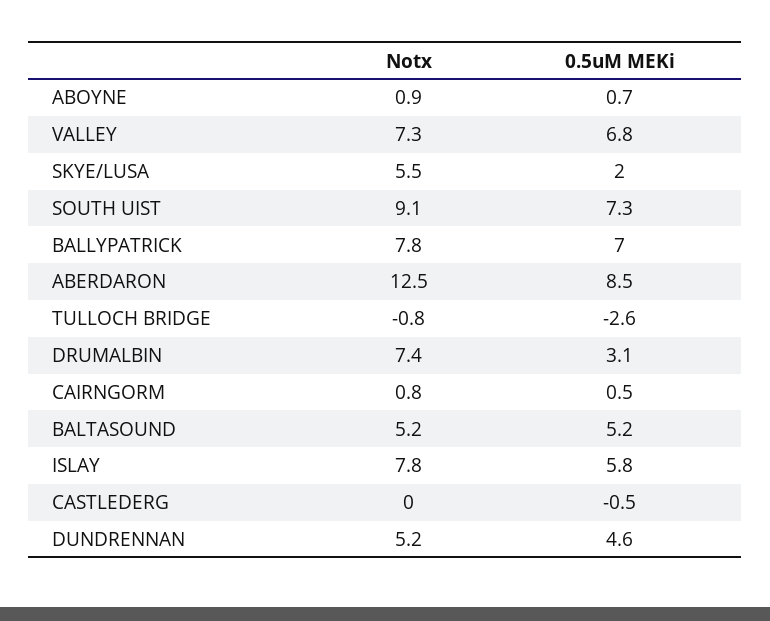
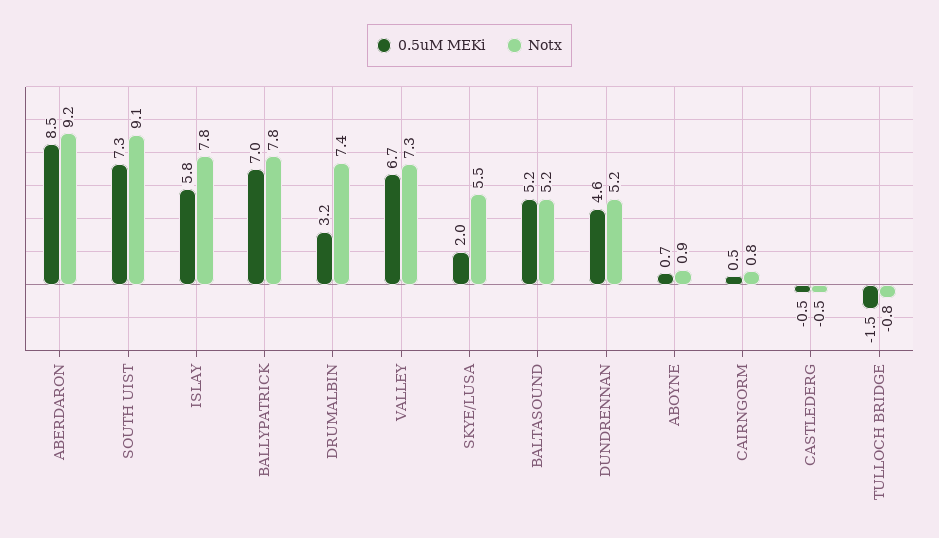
0.5uM MEKi, VALLEY: 6.8 -> 6.7
Notx, ABERDARON: 12.5 -> 9.2
0.5uM MEKi, TULLOCH BRIDGE: -2.6 -> -1.5
0.5uM MEKi, DRUMALBIN: 3.1 -> 3.2
Notx, CASTLEDERG: 0 -> -0.5

